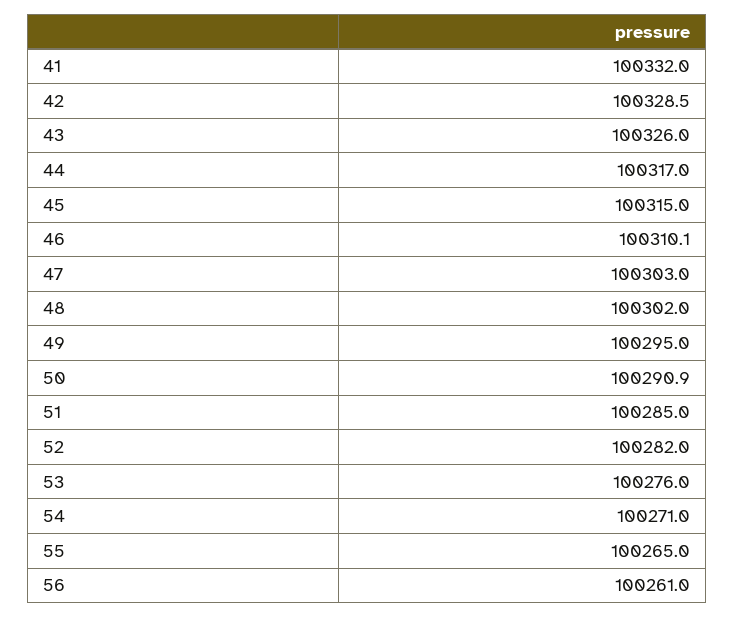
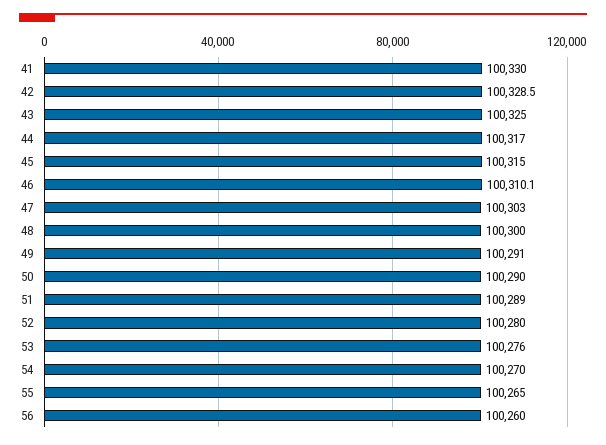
41: 100332 -> 100330
43: 100326 -> 100325
48: 100302 -> 100300
49: 100295 -> 100291
50: 100290.9 -> 100290
51: 100285 -> 100289
52: 100282 -> 100280
54: 100271 -> 100270
56: 100261 -> 100260

